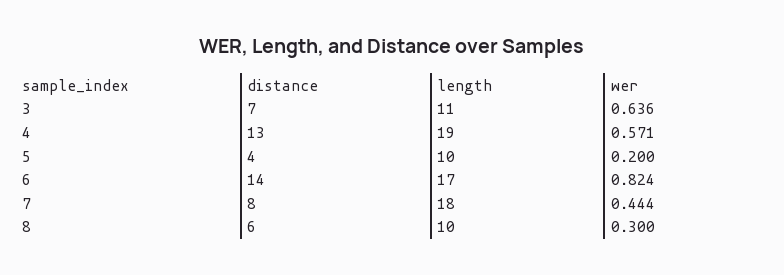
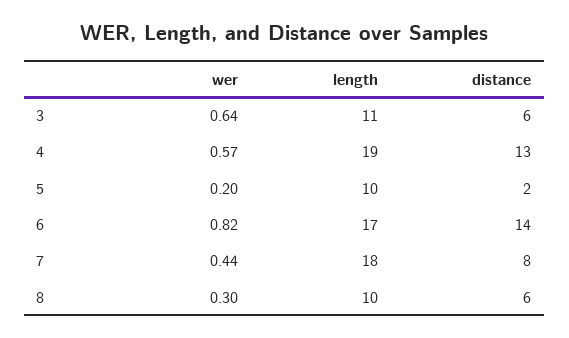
distance, 3: 7 -> 6
distance, 5: 4 -> 2

